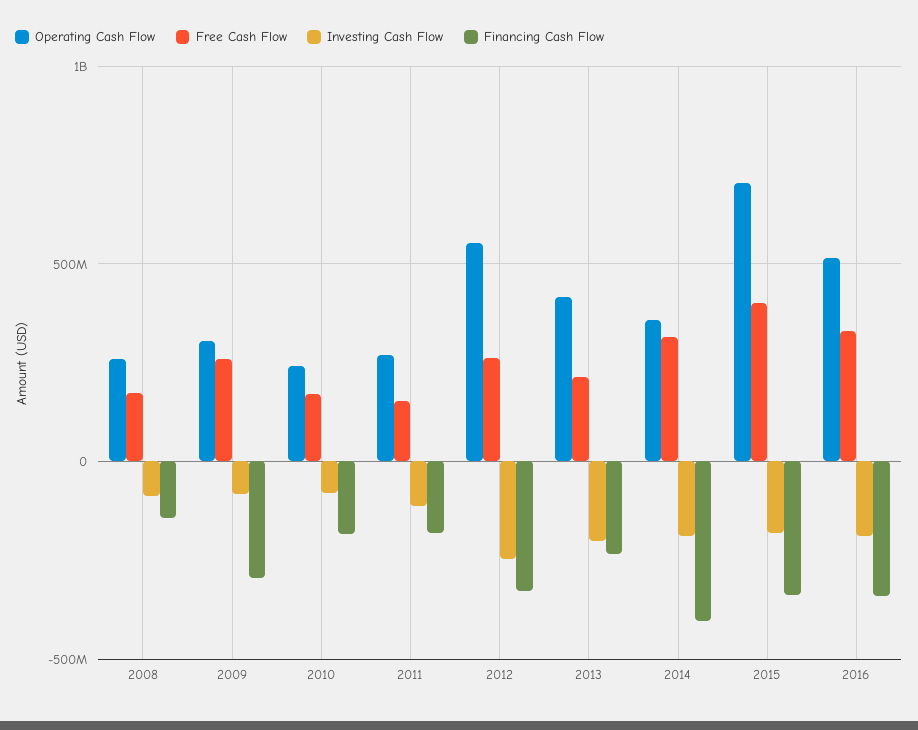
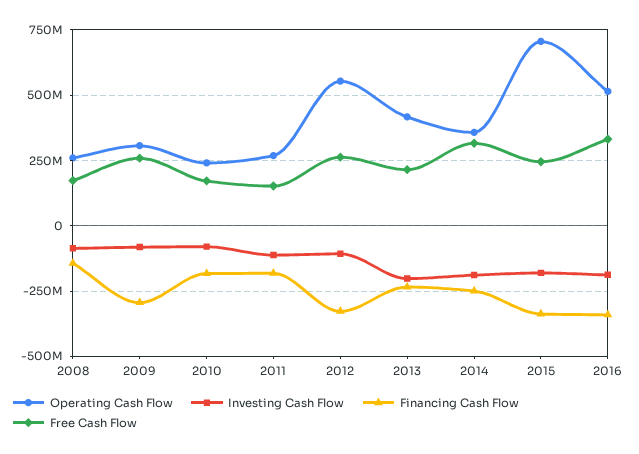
Investing Cash Flow, 2012: -250000000 -> -100000000
Financing Cash Flow, 2014: -400000000 -> -250000000
Free Cash Flow, 2015: 400000000 -> 250000000

